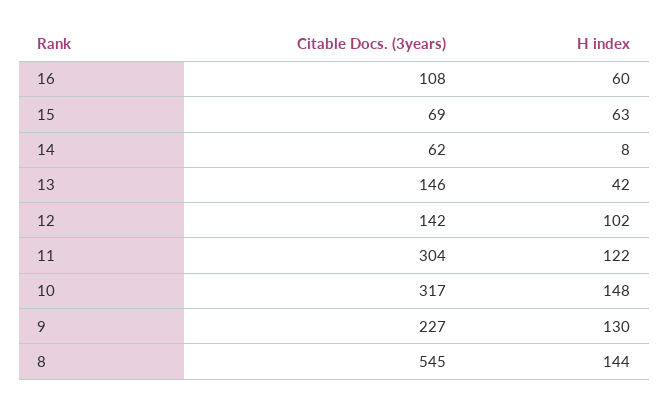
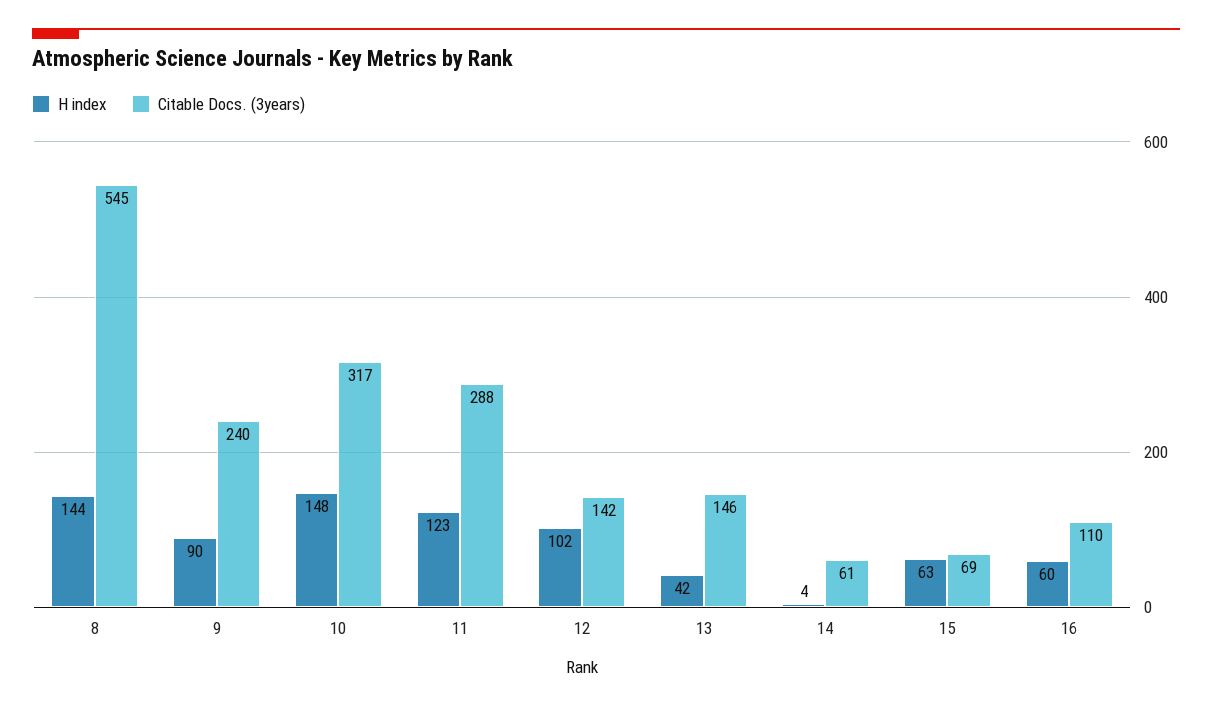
Citable Docs. (3years), 16: 108 -> 110
Citable Docs. (3years), 14: 62 -> 61
H index, 14: 8 -> 4
Citable Docs. (3years), 11: 304 -> 288
H index, 11: 122 -> 123
Citable Docs. (3years), 9: 227 -> 240
H index, 9: 130 -> 90

